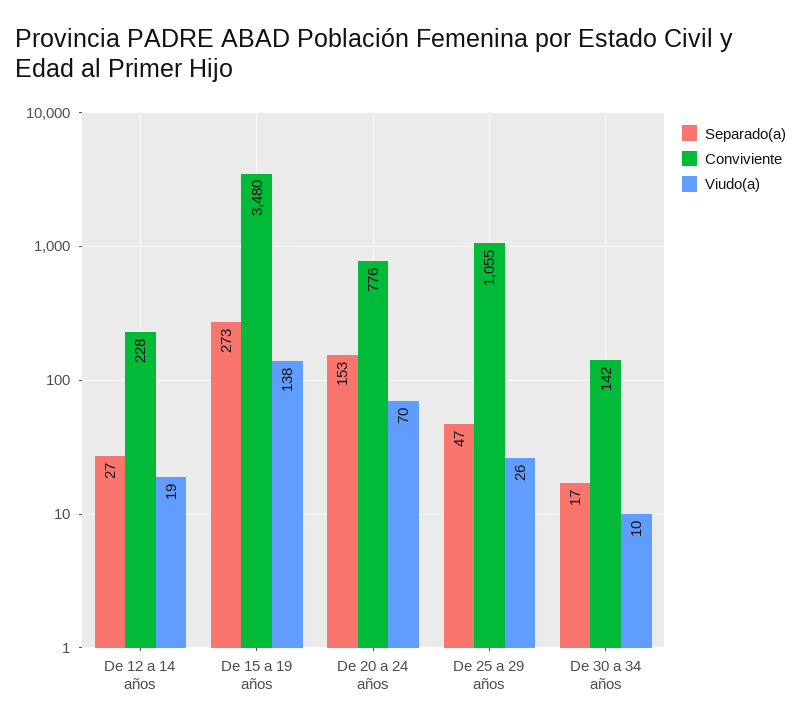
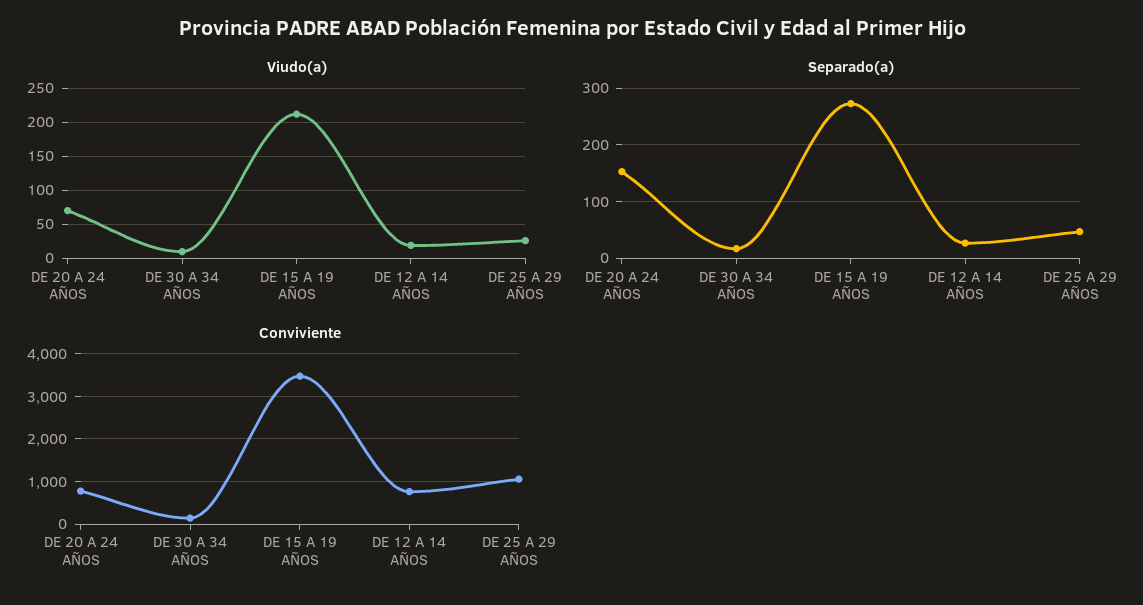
Conviviente, De 12 a 14 años: 228 -> 800
Viudo(a), De 15 a 19 años: 138 -> 210

